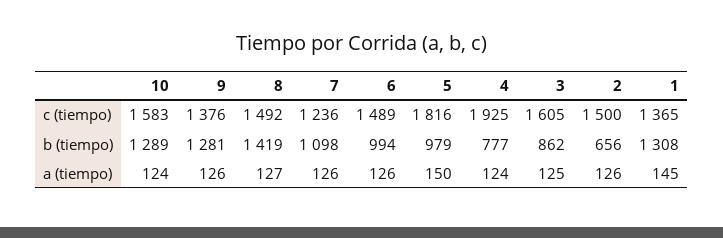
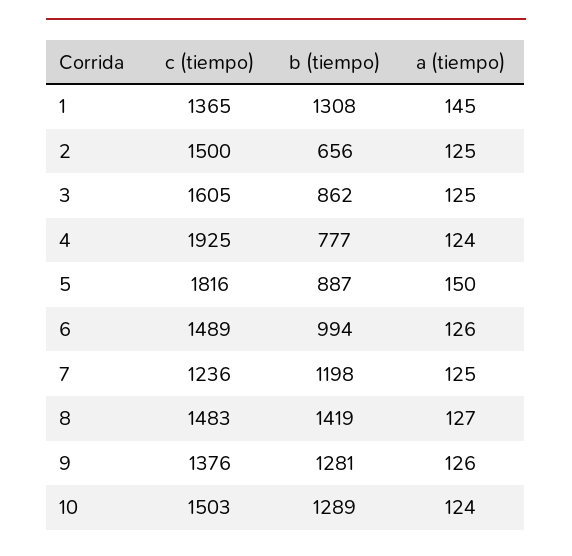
10, c (tiempo): 1583 -> 1503
8, c (tiempo): 1492 -> 1483
7, b (tiempo): 1098 -> 1198
5, b (tiempo): 979 -> 887
7, a (tiempo): 126 -> 125
2, a (tiempo): 126 -> 125

